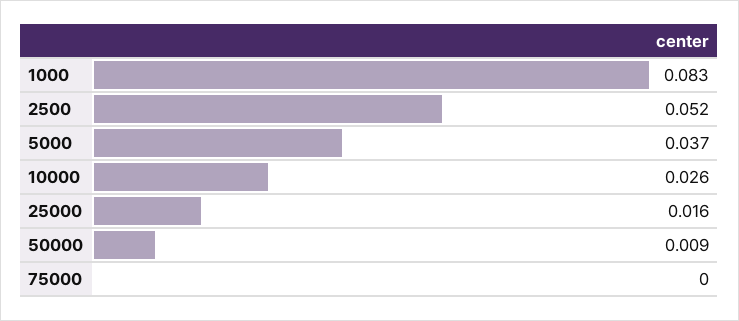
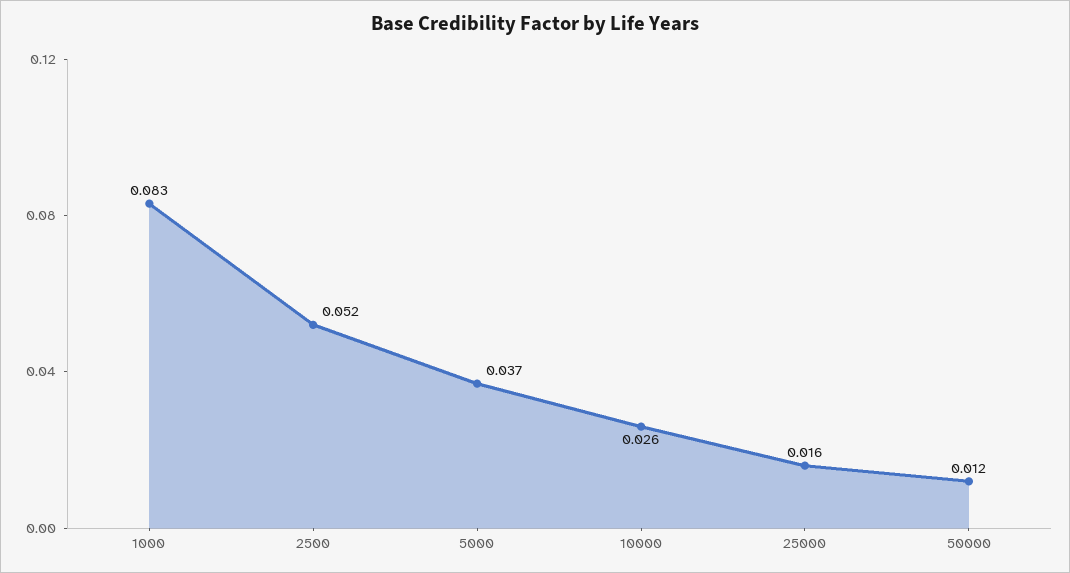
50000: 0.009 -> 0.012
75000: 0 -> none

